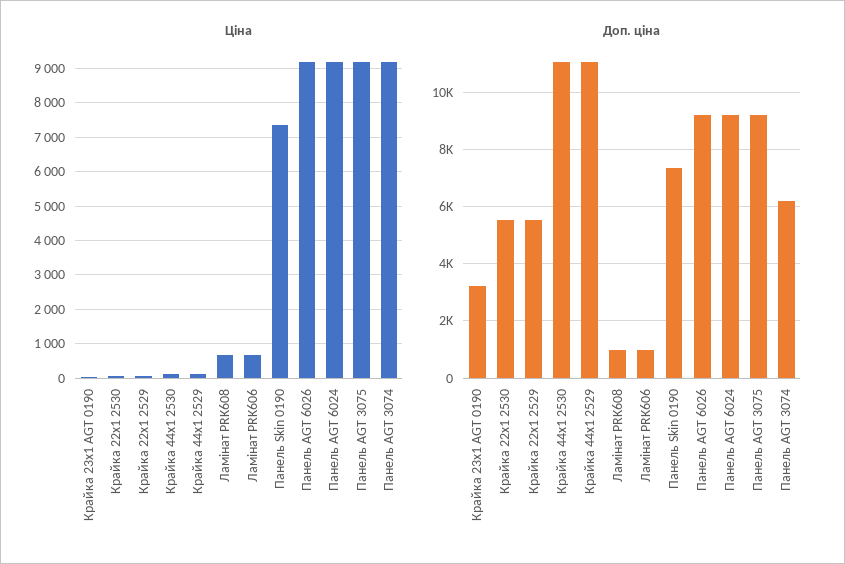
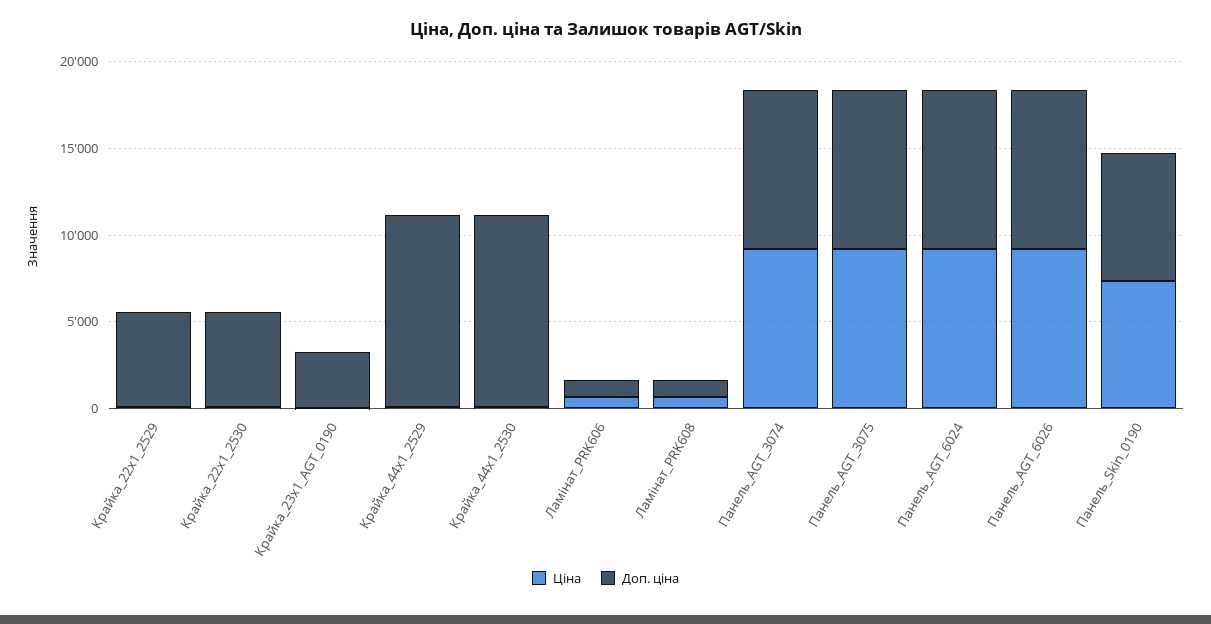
Доп. ціна, Панель AGT 3074: 6250 -> 9000

